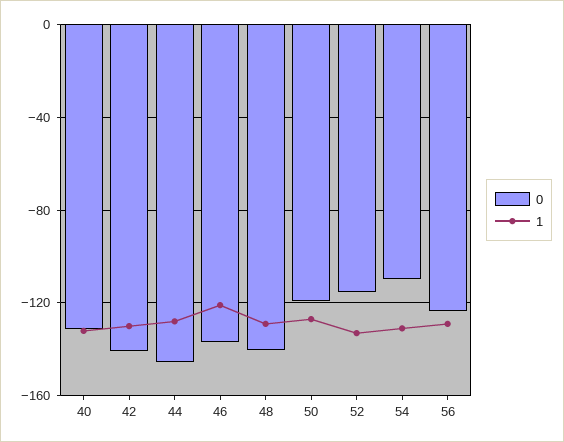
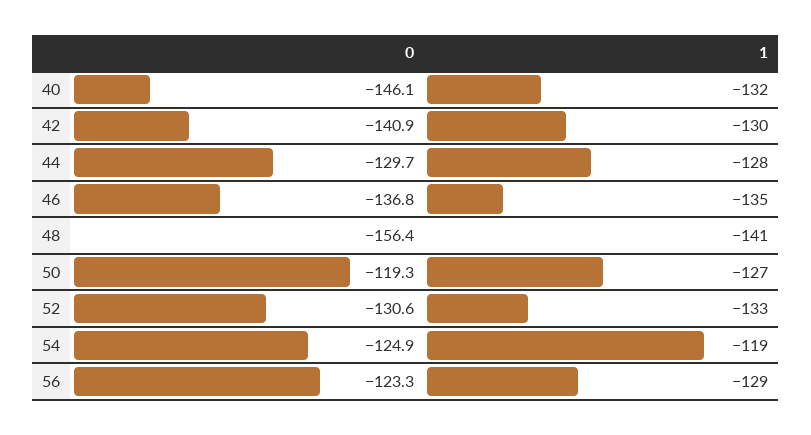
0, 40: -130 -> -146.1
0, 44: -145 -> -129.7
1, 46: -120 -> -135
0, 48: -140 -> -156.4
1, 48: -130 -> -141
0, 52: -115 -> -130.6
0, 54: -110 -> -124.9
1, 54: -130 -> -119

